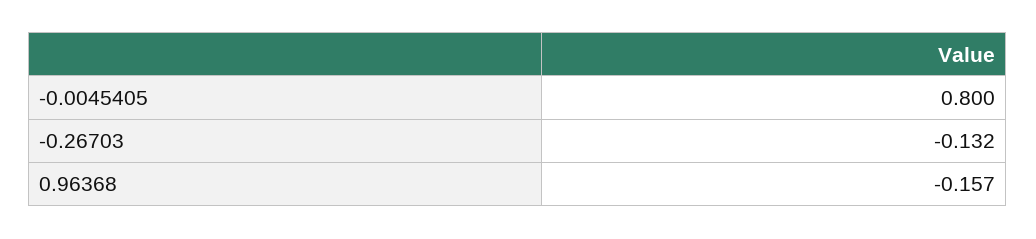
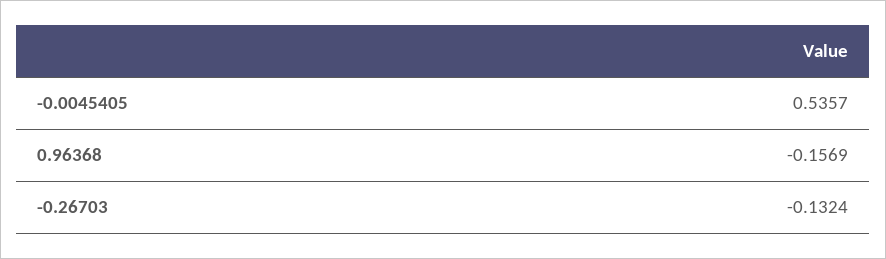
-0.0045405: 0.8 -> 0.5357

